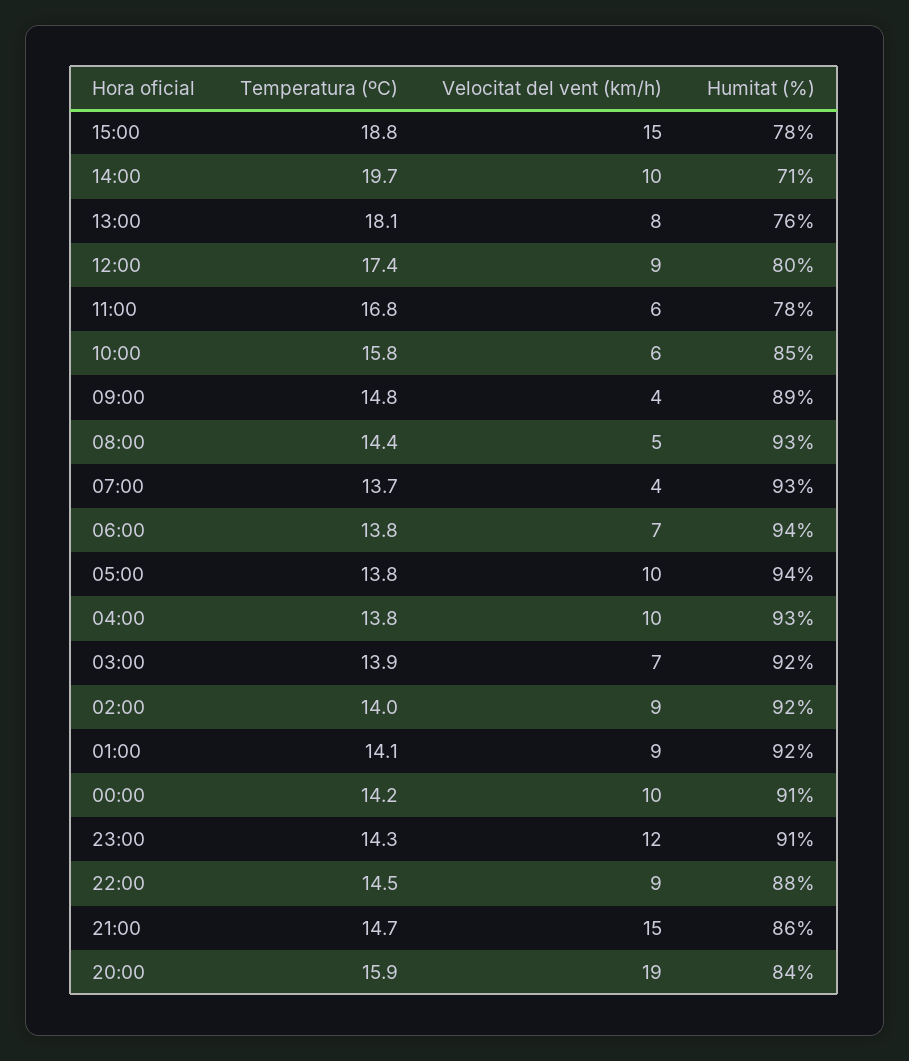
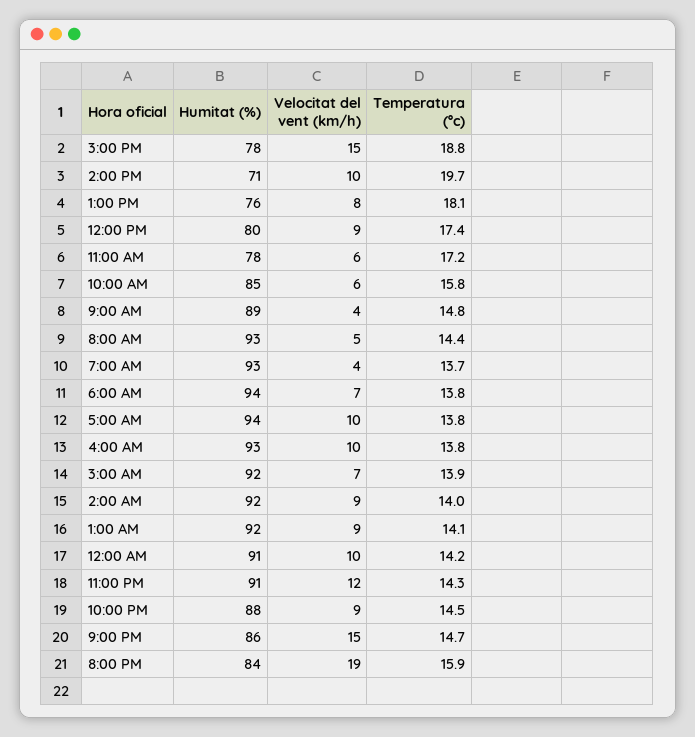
Temperatura (ºC), 11:00: 16.8 -> 17.2

